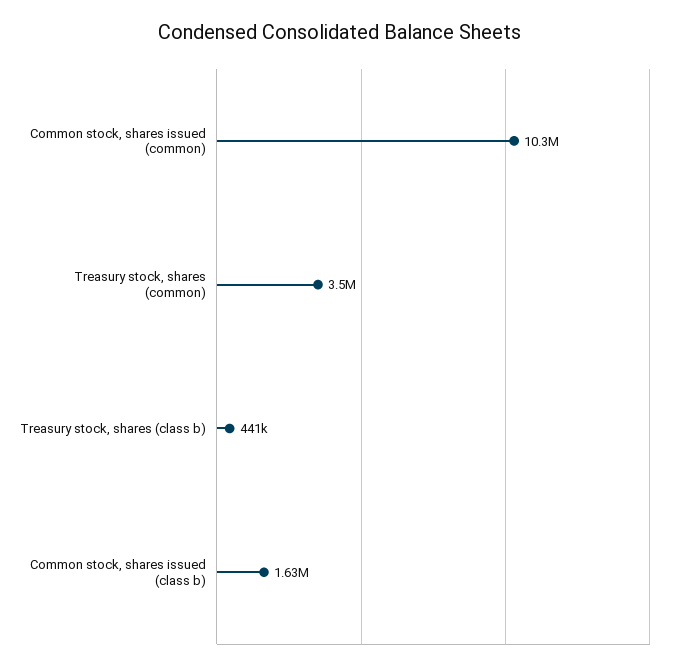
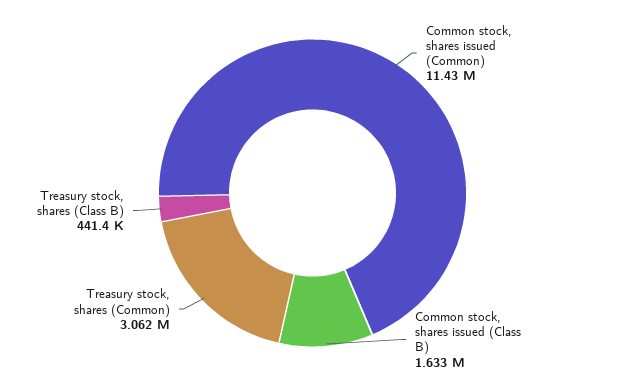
Common stock, shares issued (common): 10300000 -> 11430000
Treasury stock, shares (common): 3500000 -> 3062000

